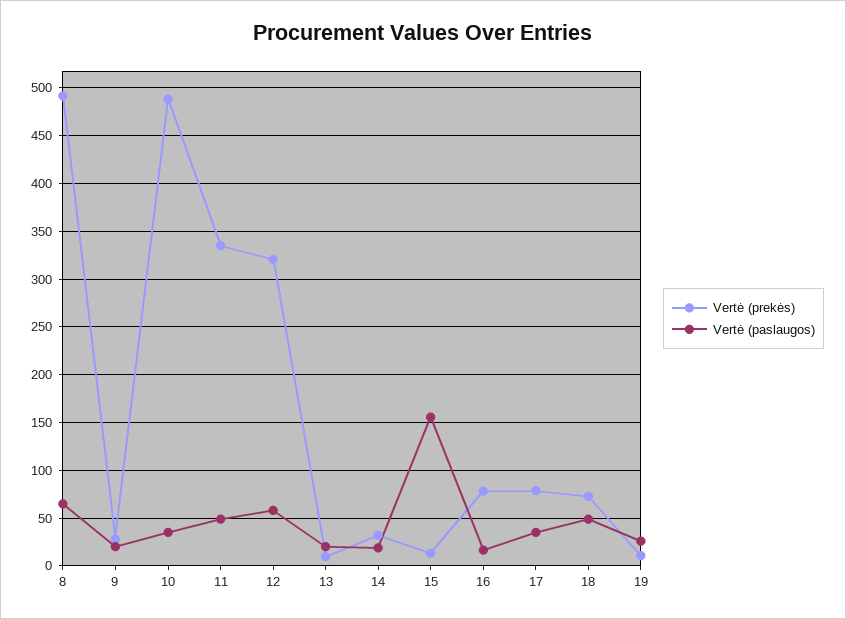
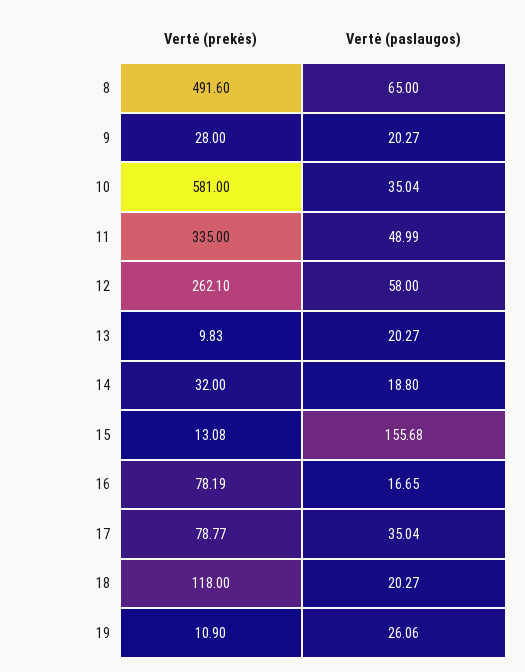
Vertė (prekės), 10: 490 -> 581
Vertė (prekės), 12: 320 -> 262.1
Vertė (prekės), 18: 70 -> 118
Vertė (paslaugos), 18: 50 -> 20.27

